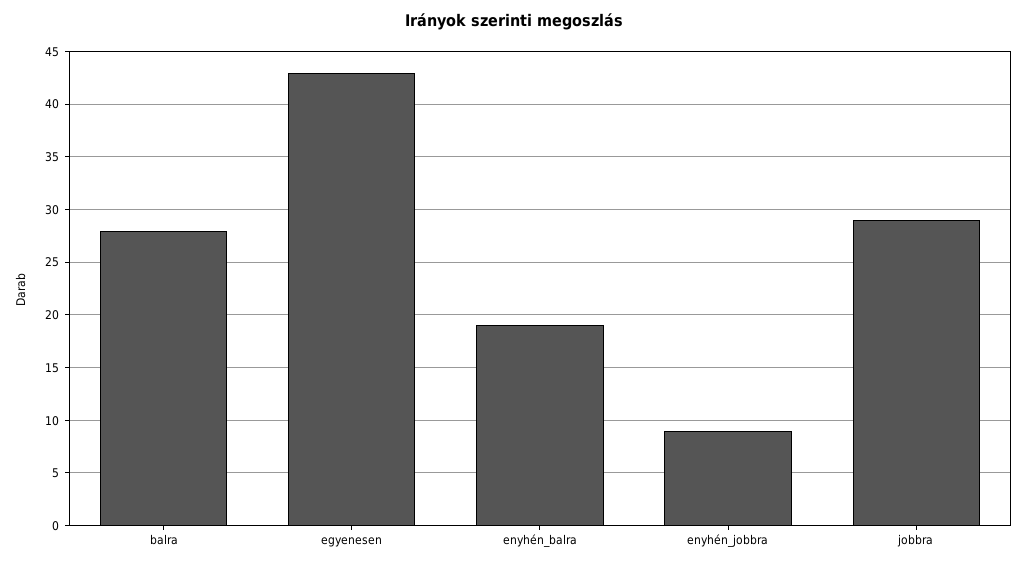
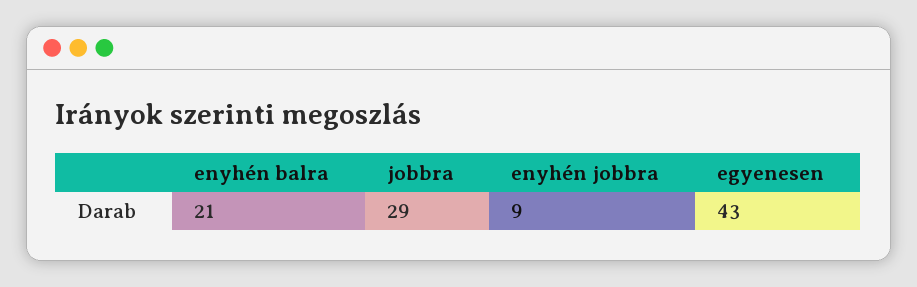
balra: 28 -> none
enyhén_balra: 19 -> 21

